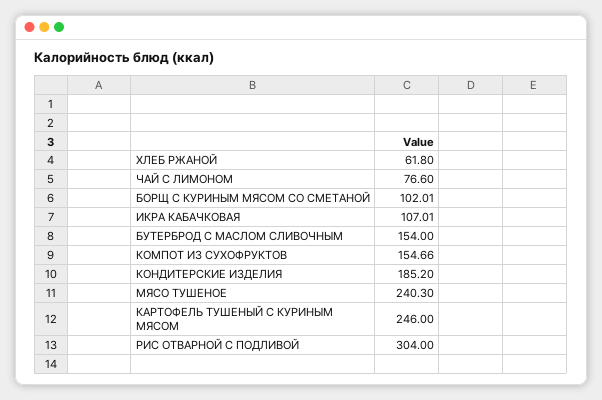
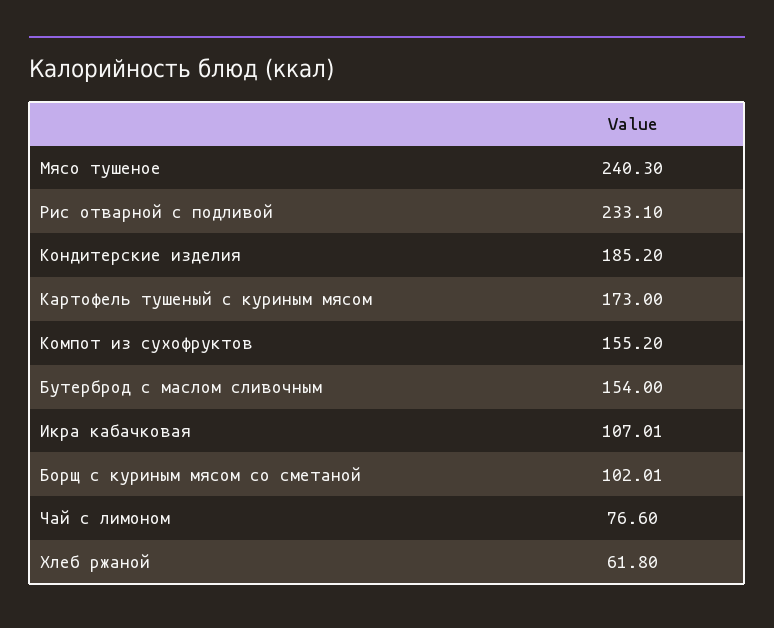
КОМПОТ ИЗ СУХОФРУКТОВ: 154.66 -> 155.2
КАРТОФЕЛЬ ТУШЕНЫЙ С КУРИНЫМ МЯСОМ: 246 -> 173
РИС ОТВАРНОЙ С ПОДЛИВОЙ: 304 -> 233.1

